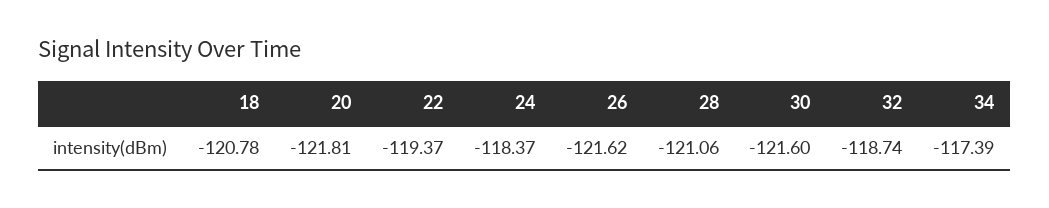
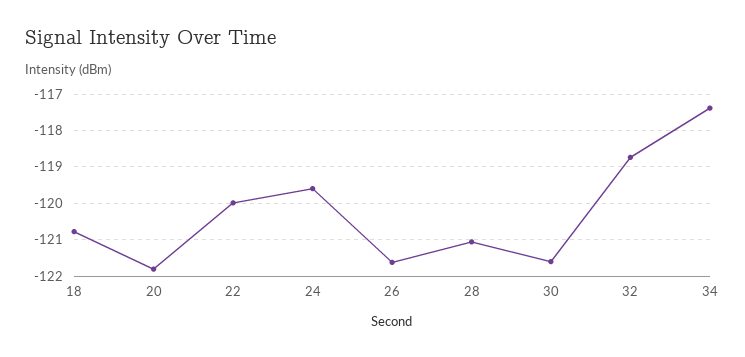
22: -119.37 -> -120
24: -118.37 -> -119.6

